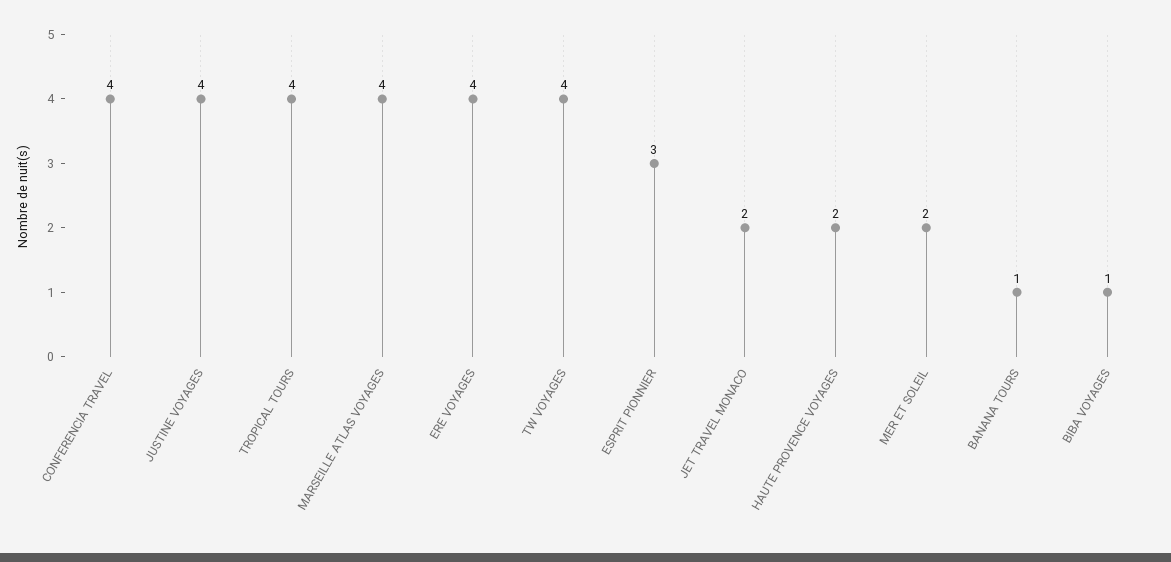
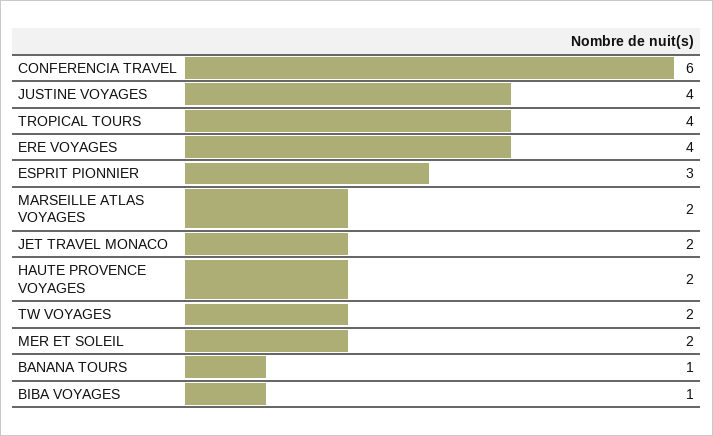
CONFERENCIA TRAVEL: 4 -> 6
MARSEILLE ATLAS VOYAGES: 4 -> 2
TW VOYAGES: 4 -> 2

